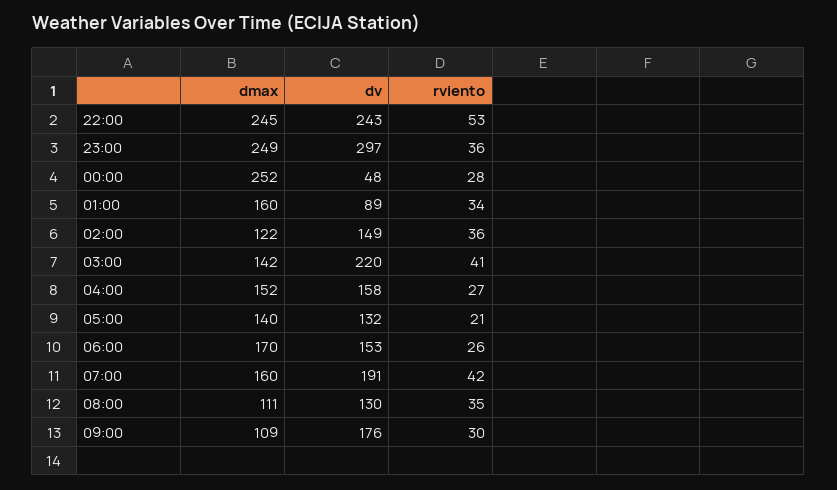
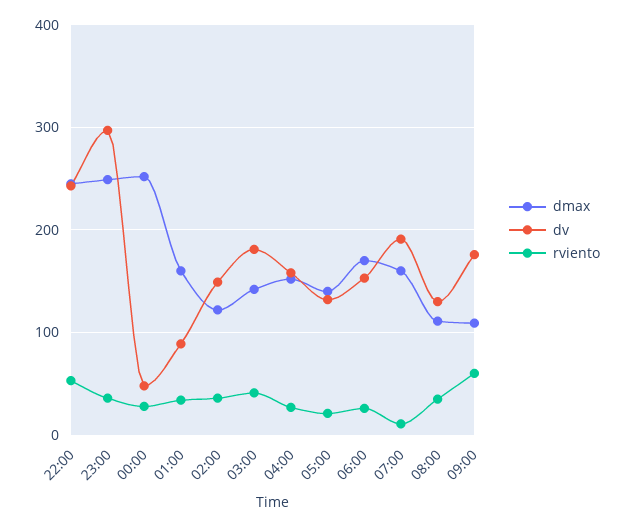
dv, 03:00: 220 -> 180
rviento, 07:00: 42 -> 10
rviento, 09:00: 30 -> 60

